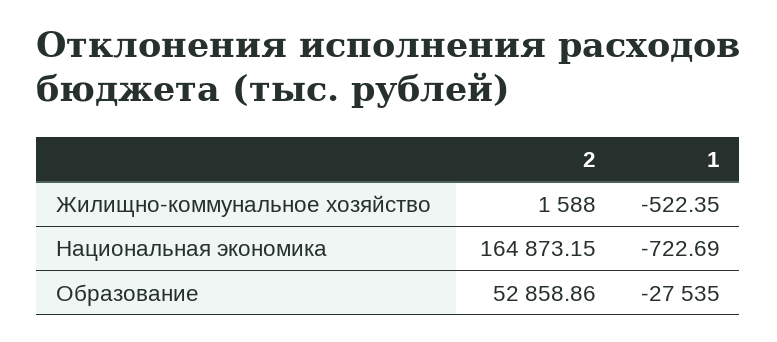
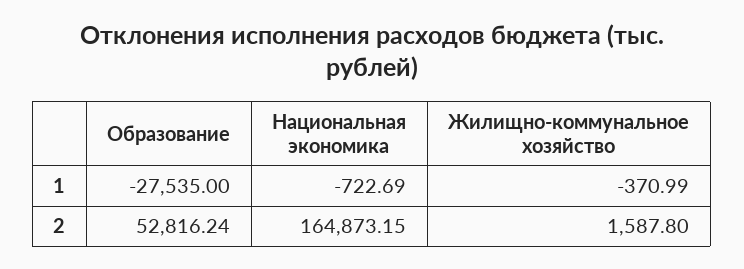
2, Жилищно-коммунальное хозяйство: 1588 -> 1587.8
1, Жилищно-коммунальное хозяйство: -522.35 -> -370.99
2, Образование: 52858.86 -> 52816.24

